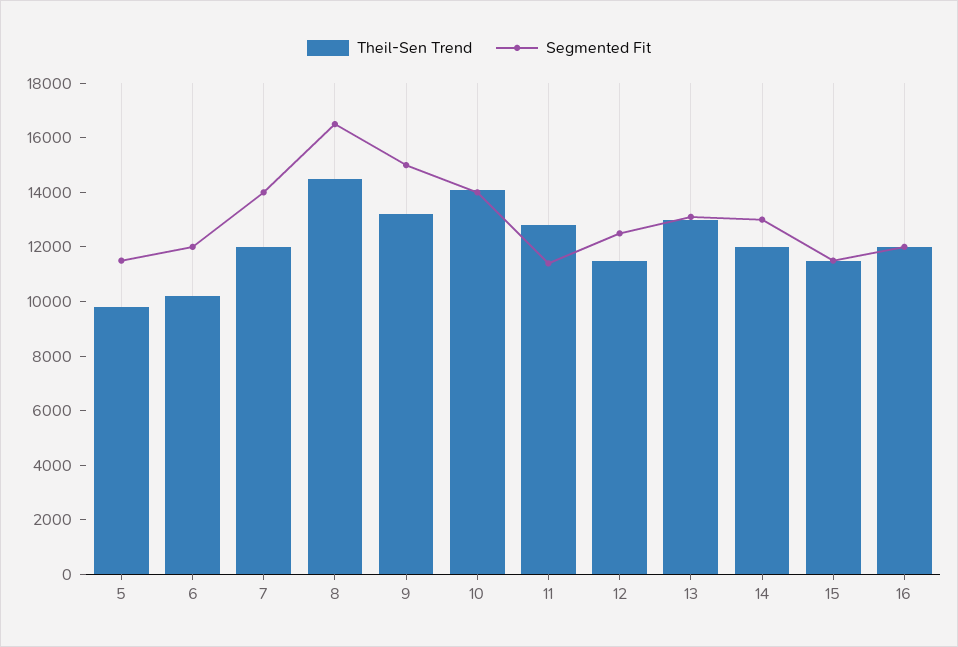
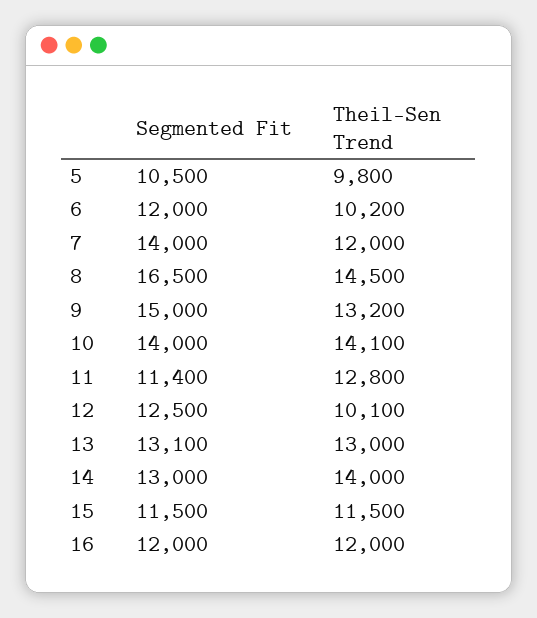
Segmented Fit, 5: 11500 -> 10500
Theil-Sen Trend, 12: 11500 -> 10100
Theil-Sen Trend, 14: 12000 -> 14000

